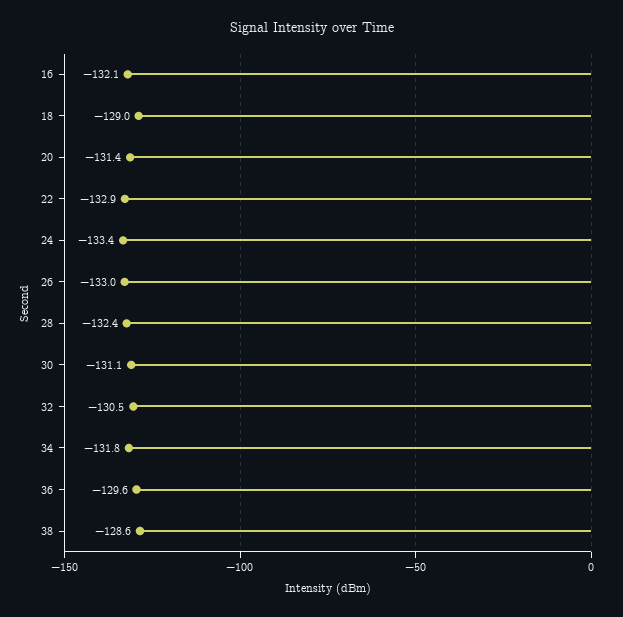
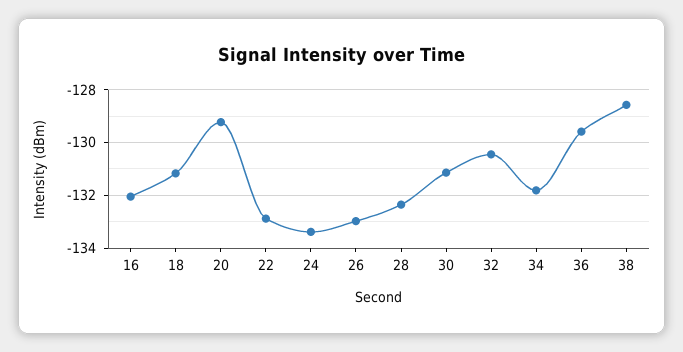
18: -129 -> -131.25
20: -131.4 -> -129.25

